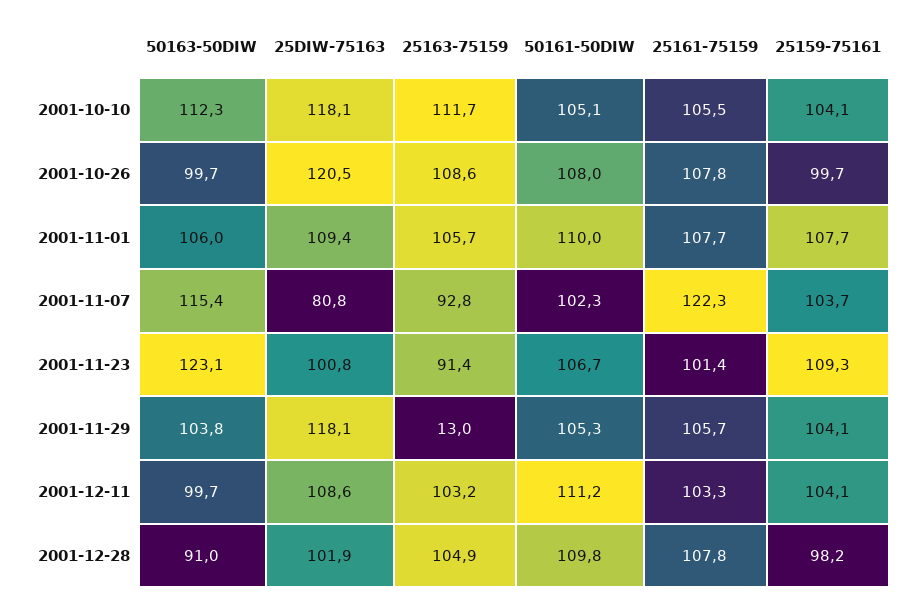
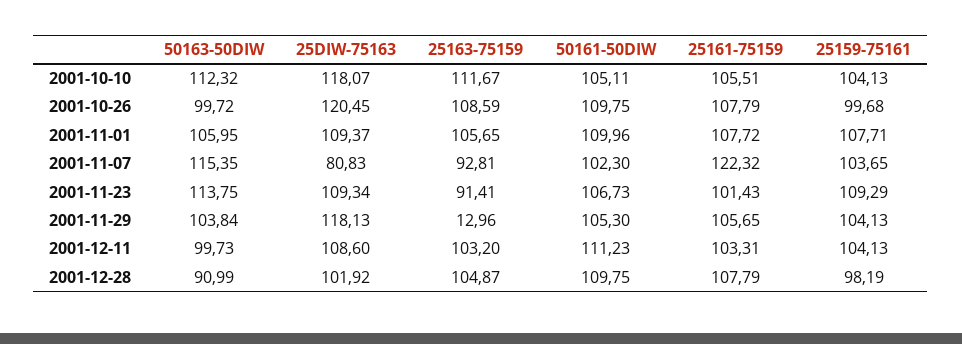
50161-50DIW, 2001-10-26: 108 -> 109.75
50163-50DIW, 2001-11-23: 123.1 -> 113.75
25DIW-75163, 2001-11-23: 100.8 -> 109.34

